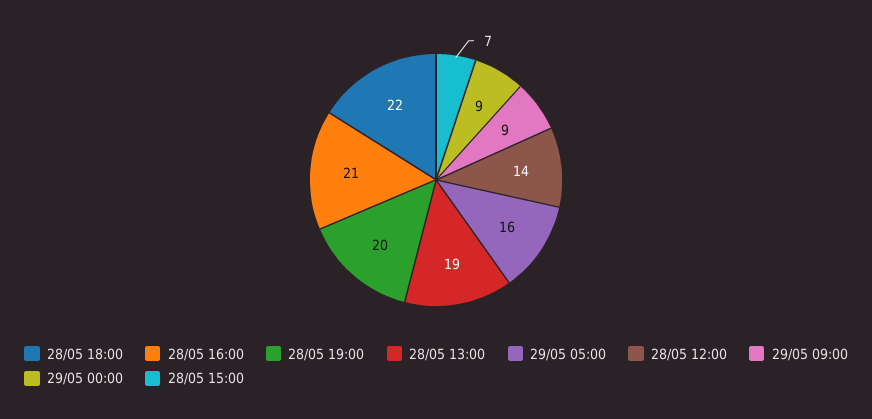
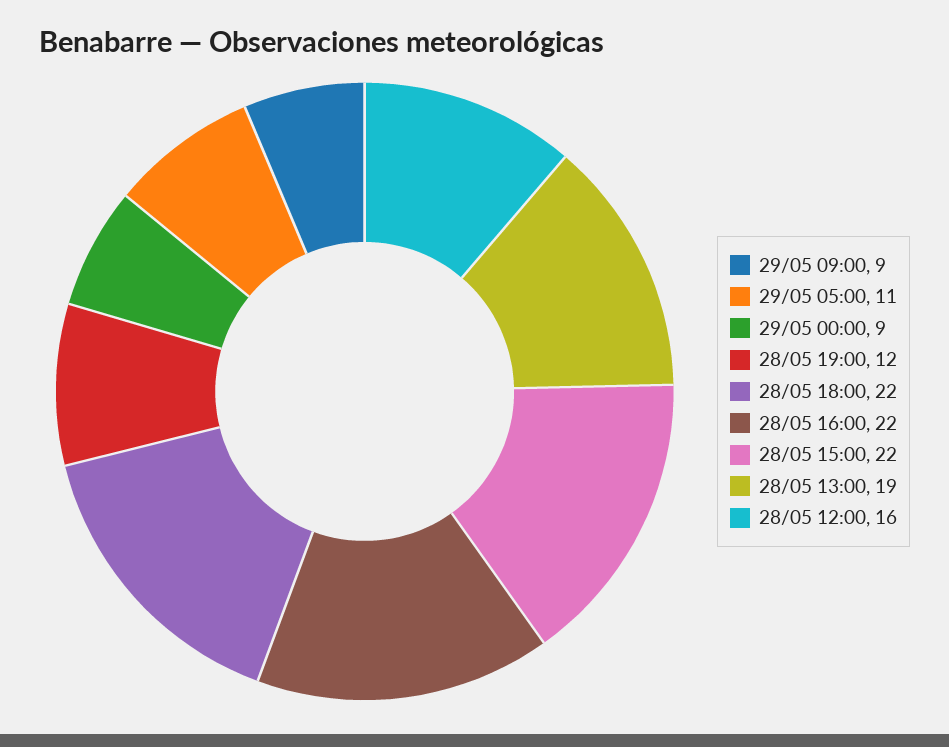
28/05 16:00: 21 -> 22
28/05 19:00: 20 -> 12
29/05 05:00: 16 -> 11
28/05 12:00: 14 -> 16
28/05 15:00: 7 -> 22

